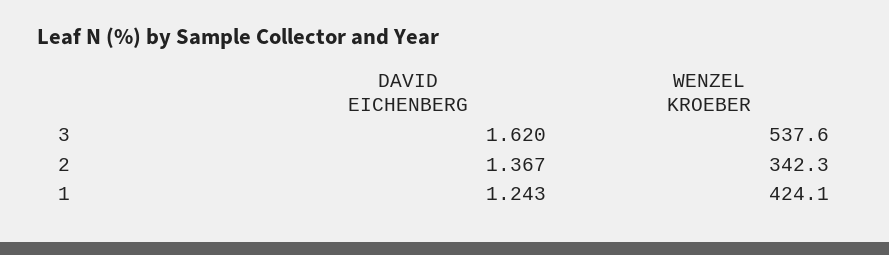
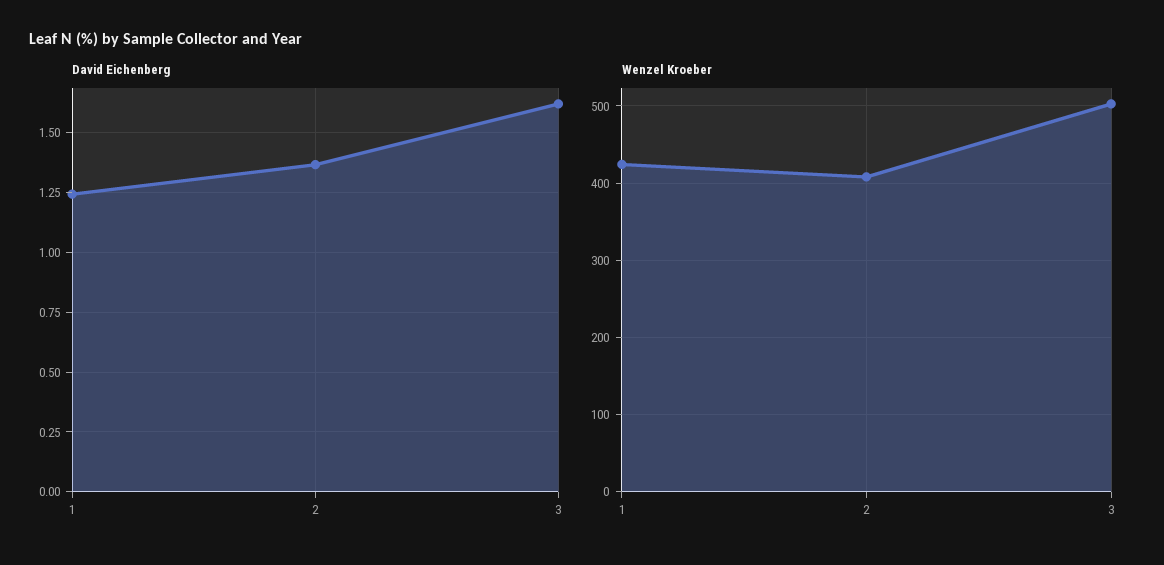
WENZEL KROEBER, 3: 537.6 -> 500
WENZEL KROEBER, 2: 342.3 -> 410

